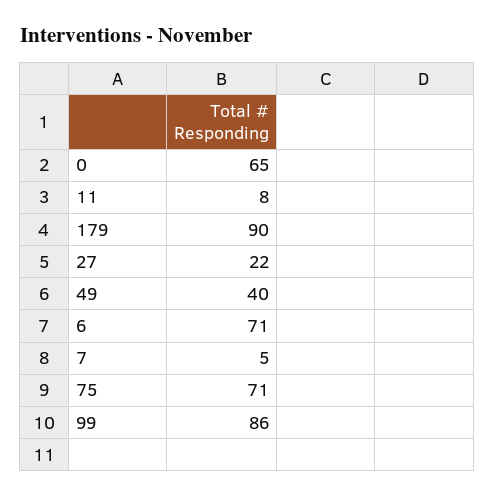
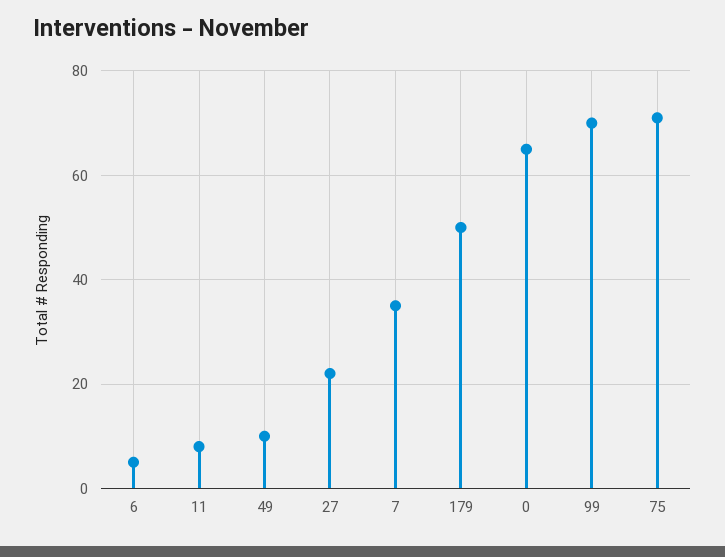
179: 90 -> 50
49: 40 -> 10
6: 71 -> 5
7: 5 -> 35
99: 86 -> 70

